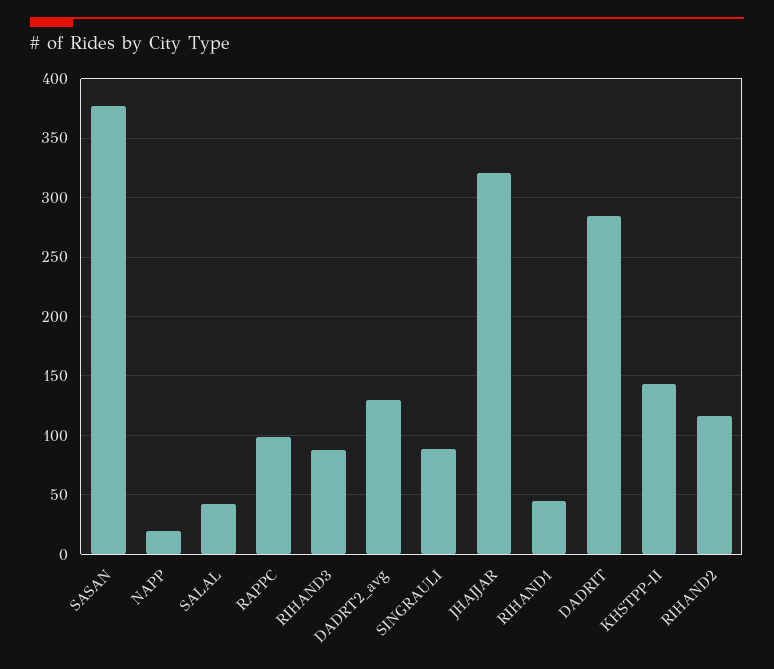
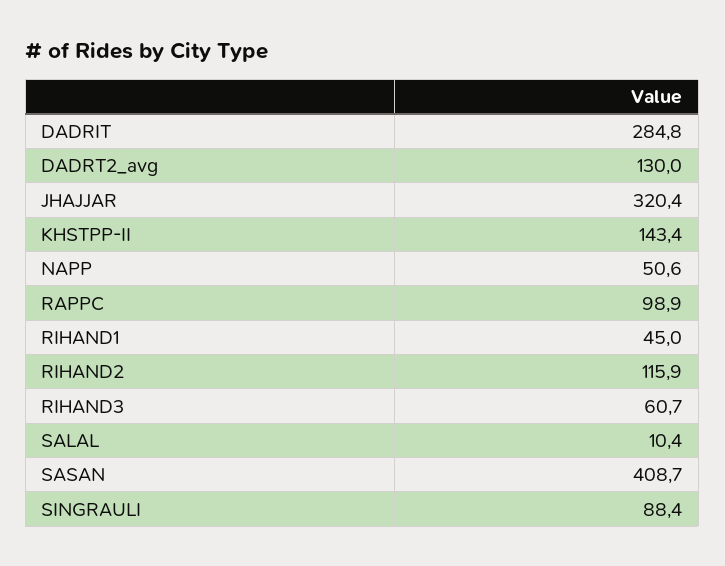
SASAN: 380 -> 408.7
NAPP: 20 -> 50.6
SALAL: 40 -> 10.4
RIHAND3: 90 -> 60.7

